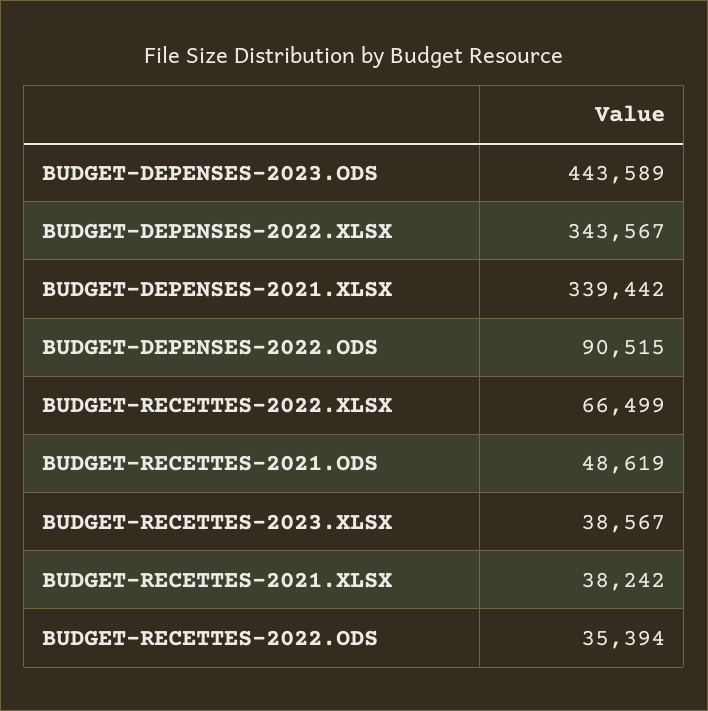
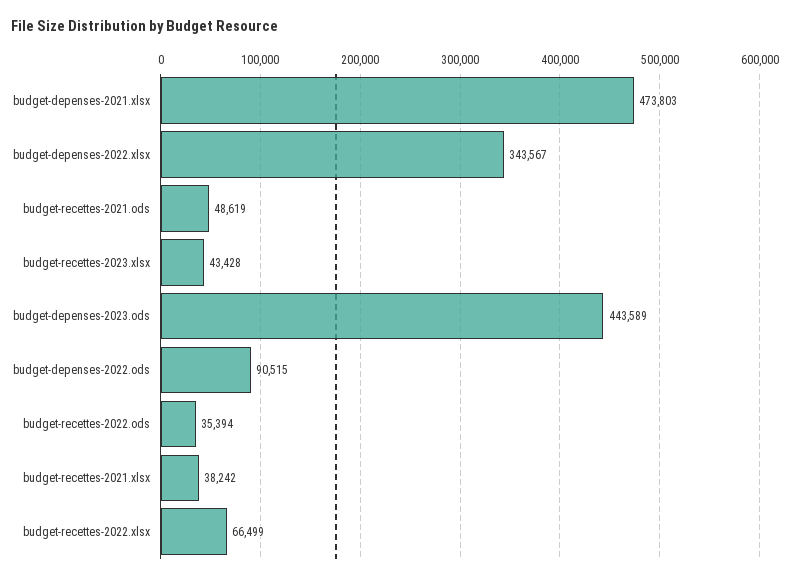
BUDGET-DEPENSES-2021.XLSX: 339442 -> 473803
BUDGET-RECETTES-2023.XLSX: 38567 -> 43428

